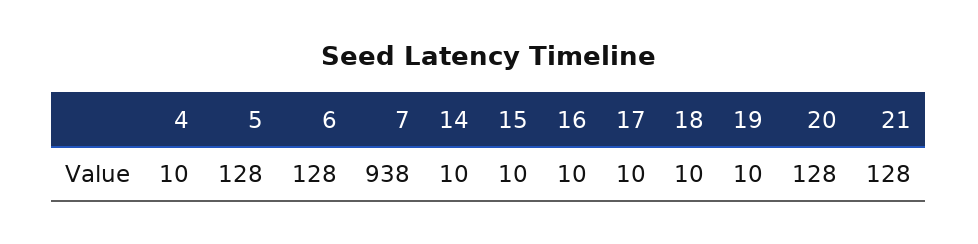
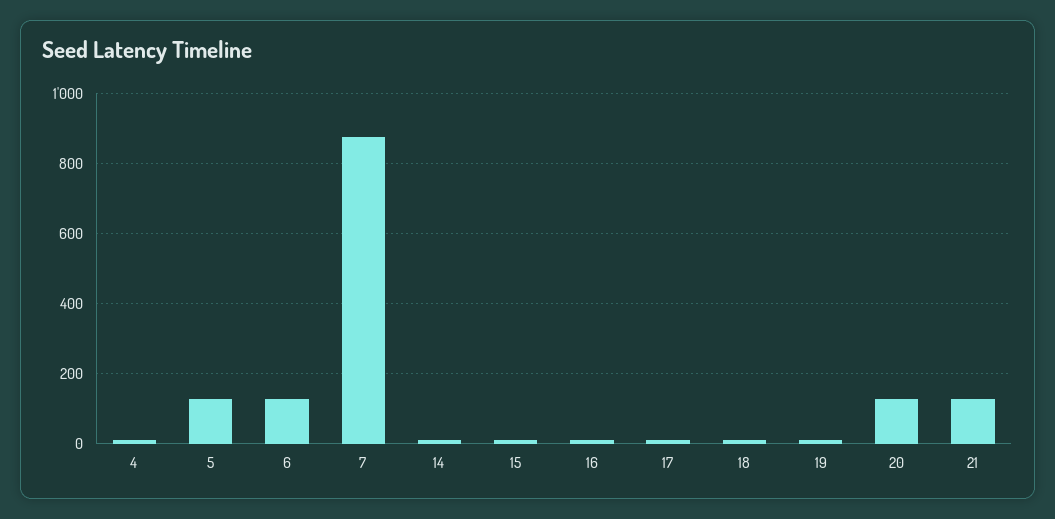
7: 938 -> 880

